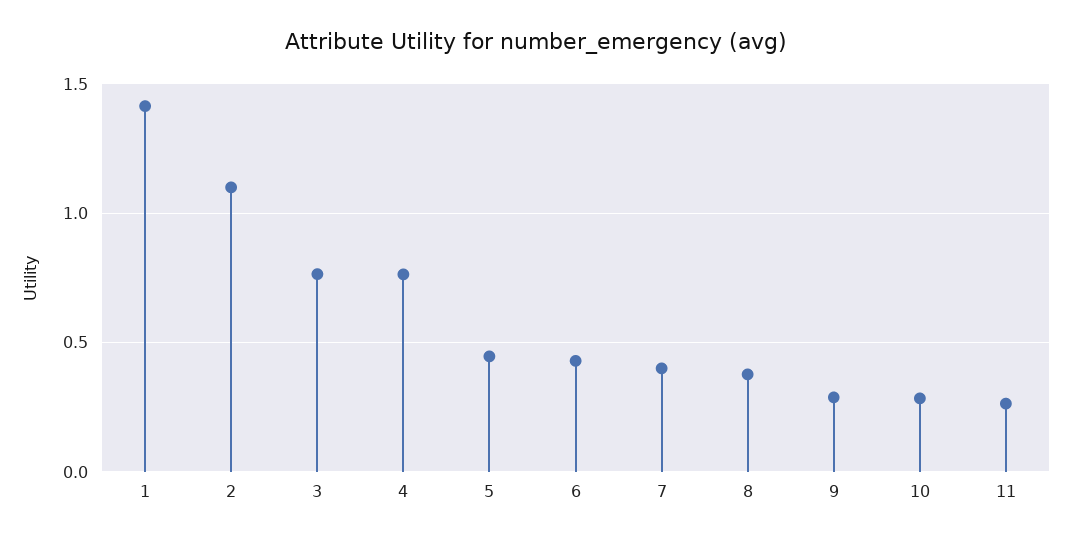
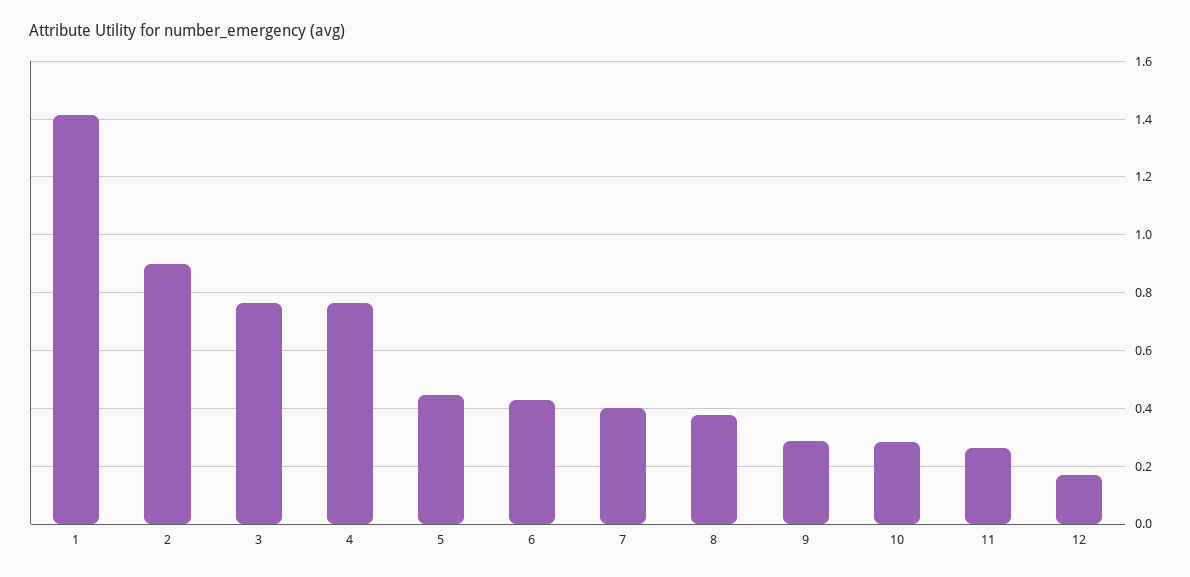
2: 1.1 -> 0.9
12: none -> 0.175

